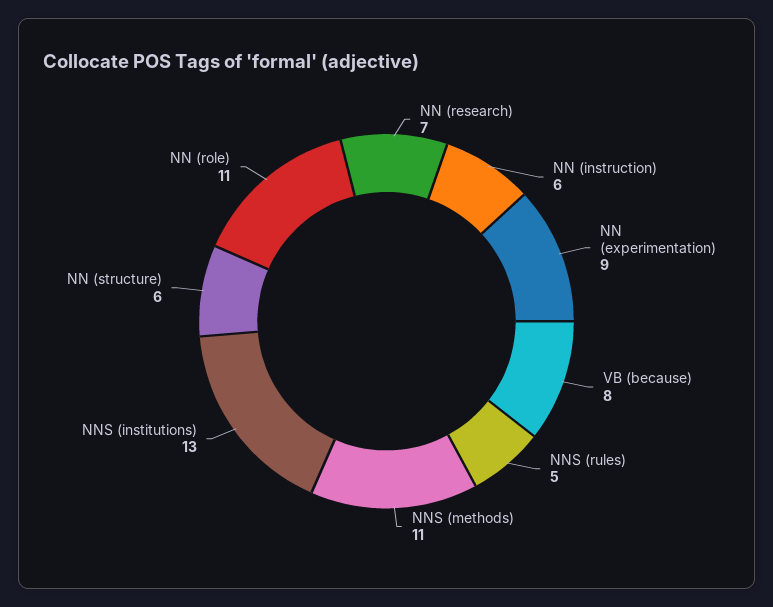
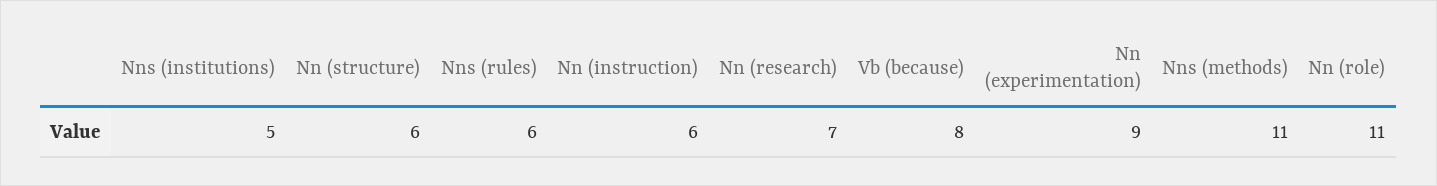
NNS (rules): 5 -> 6
NNS (institutions): 13 -> 5

